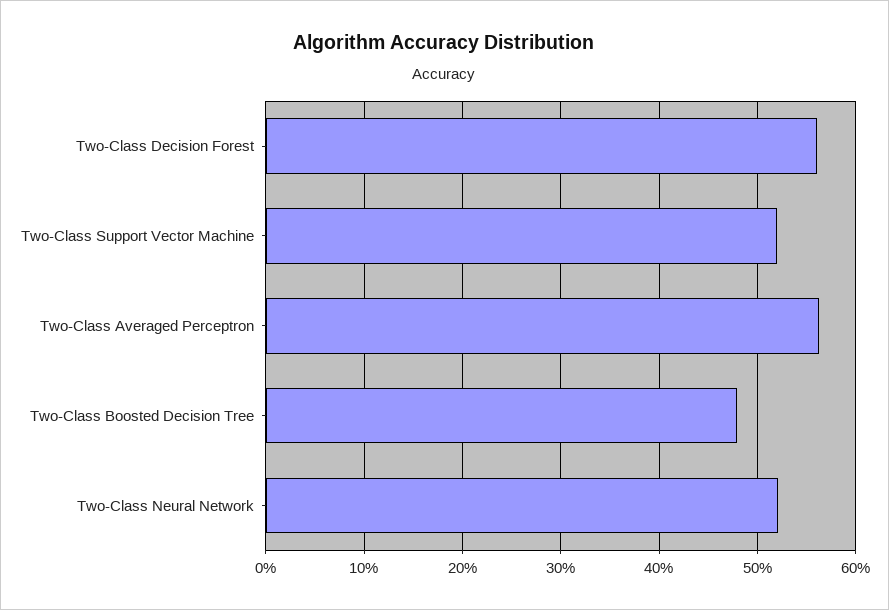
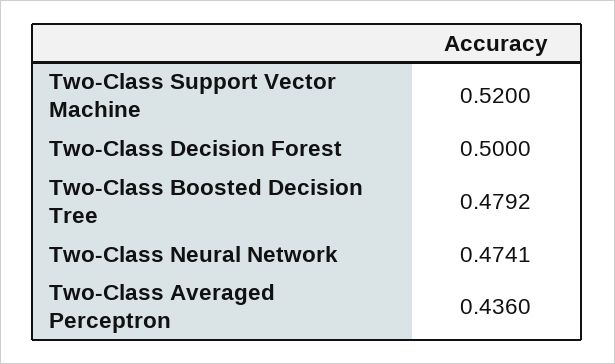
Two-Class Decision Forest: 0.56 -> 0.5
Two-Class Averaged Perceptron: 0.56 -> 0.436
Two-Class Neural Network: 0.52 -> 0.4741

